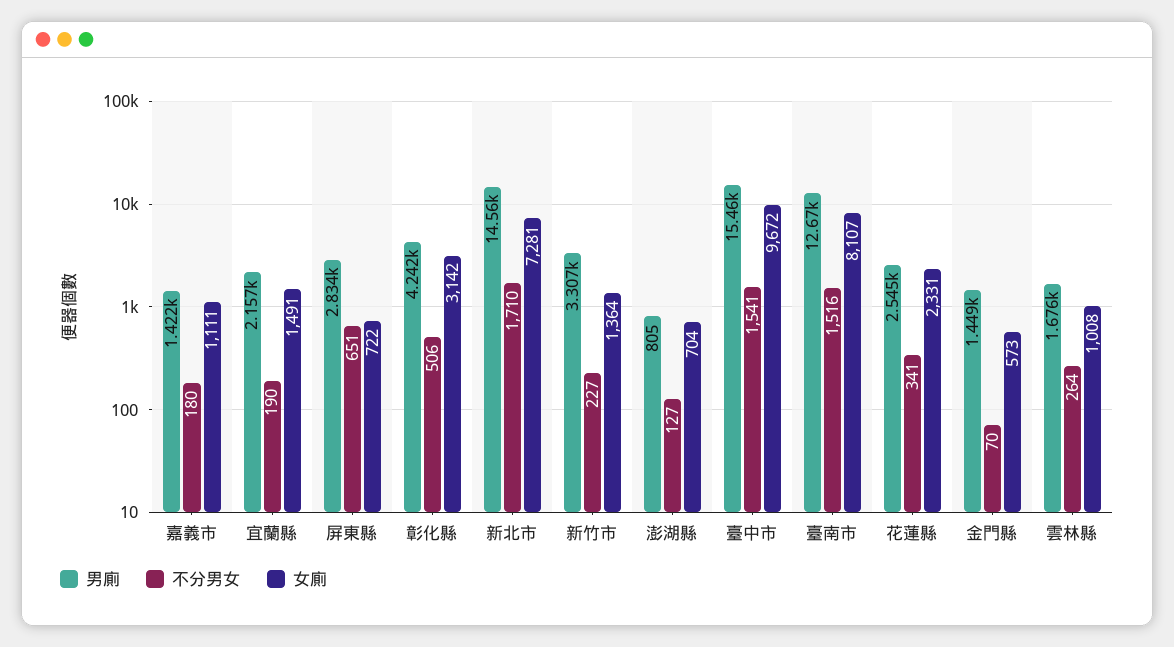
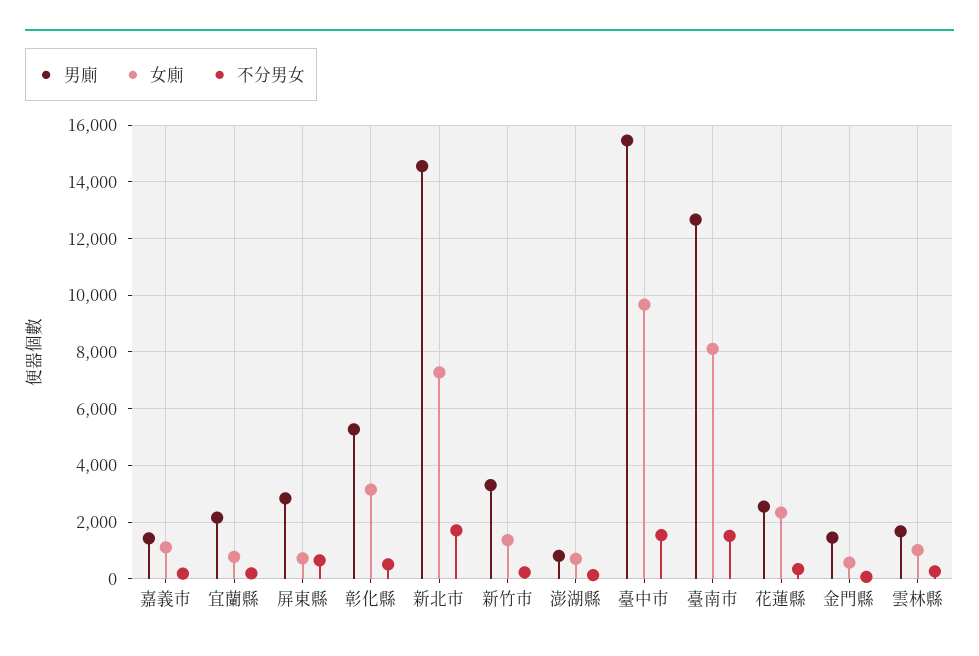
女廁, 宜蘭縣: 1491 -> 750
男廁, 彰化縣: 4242 -> 5250

